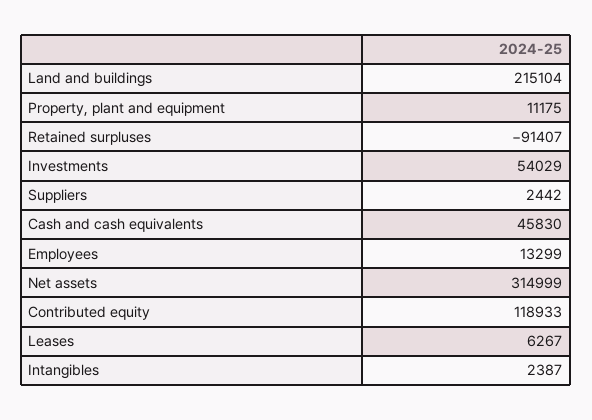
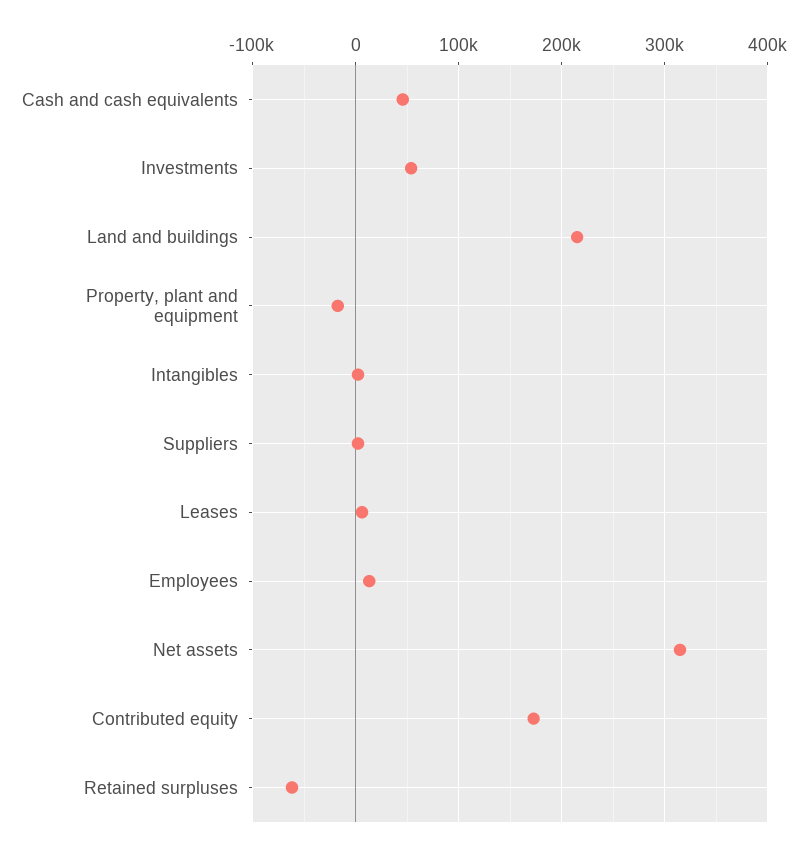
Property, plant and equipment: 11175 -> -20000
Retained surpluses: -91407 -> -60000
Contributed equity: 118933 -> 170000

